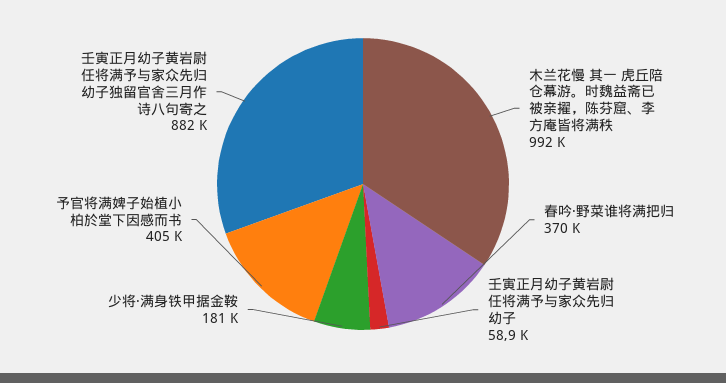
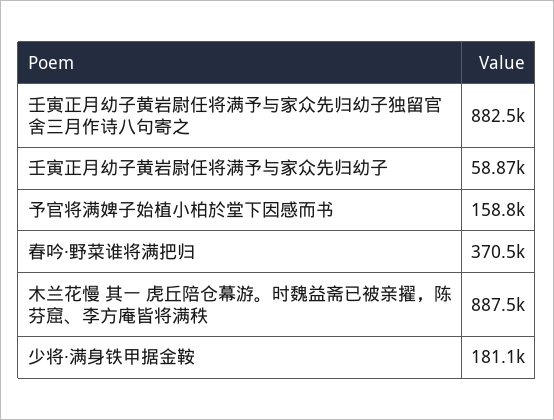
木兰花慢 其一 虎丘陪仓幕游。时魏益斋已被亲擢，陈芬窟、李方庵皆将满秩: 992000 -> 887500
予官将满婢子始植小柏於堂下因感而书: 405000 -> 158800

